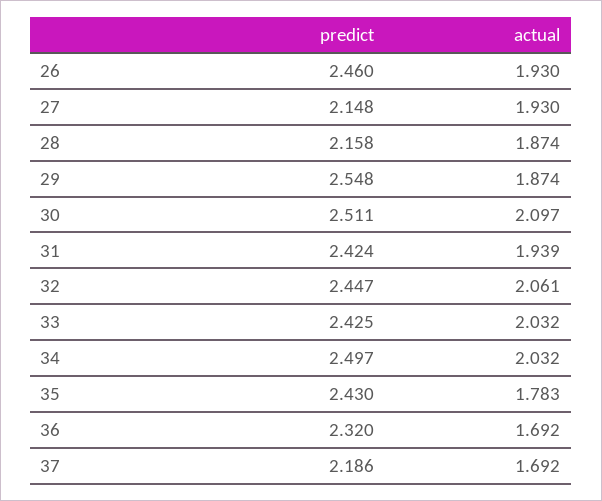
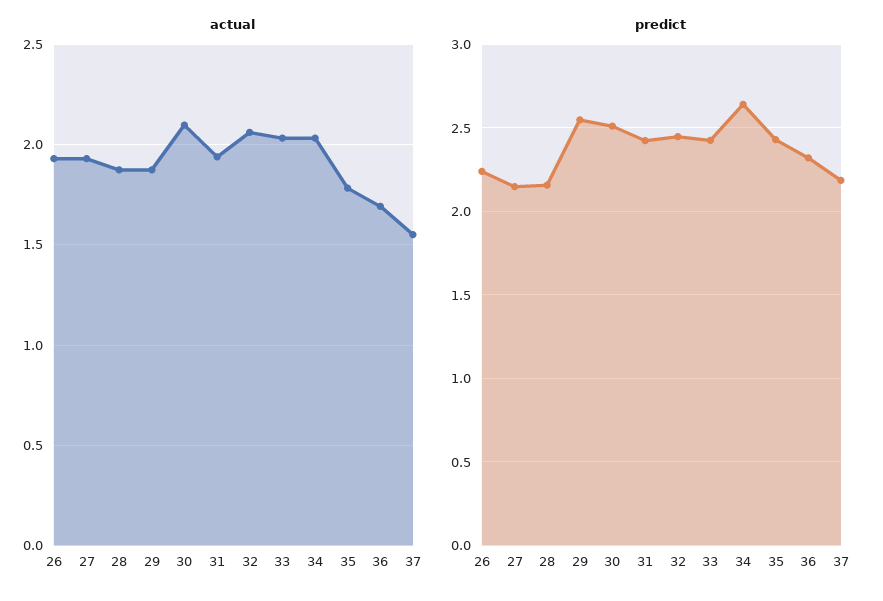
predict, 26: 2.46 -> 2.25
predict, 34: 2.497 -> 2.65
actual, 37: 1.692 -> 1.55

